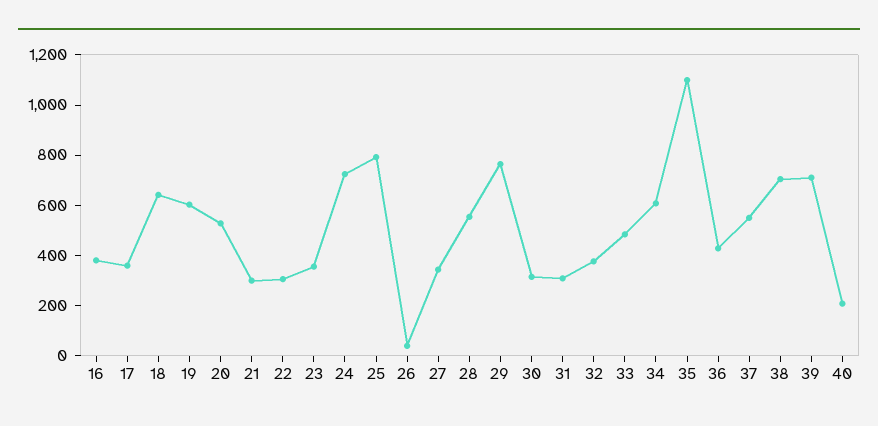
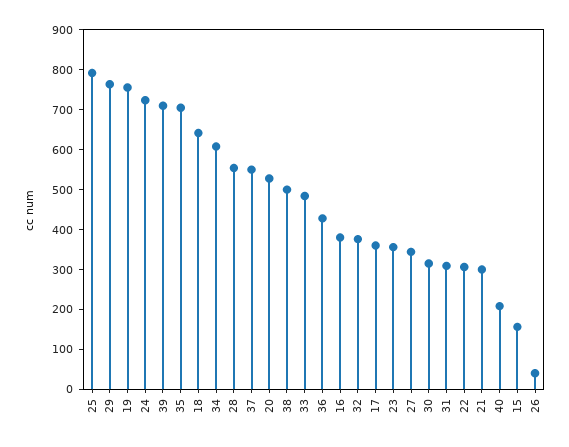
19: 600 -> 750
35: 1100 -> 700
38: 700 -> 500
15: none -> 150

